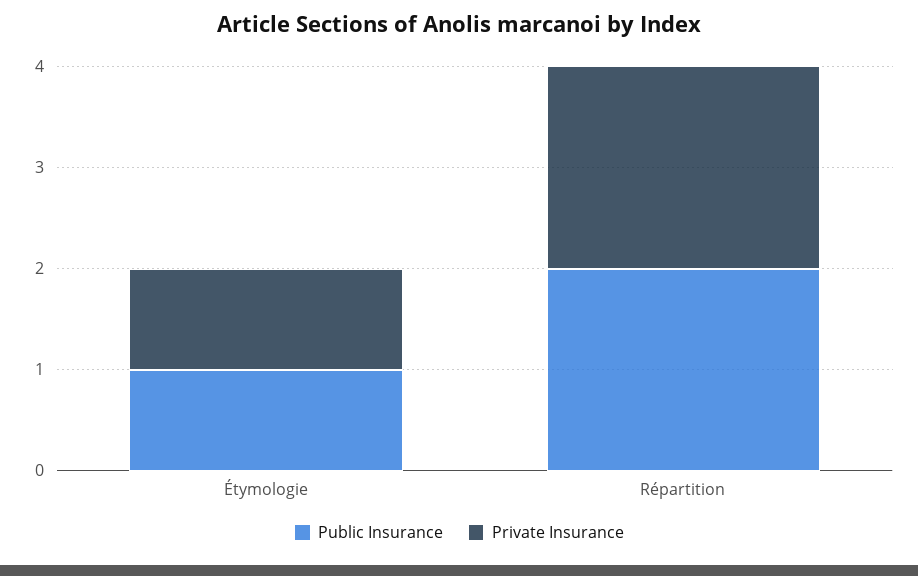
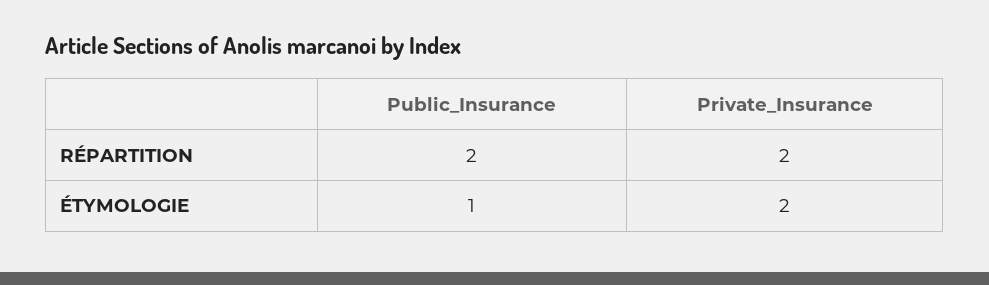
Private Insurance, Étymologie: 1 -> 2

